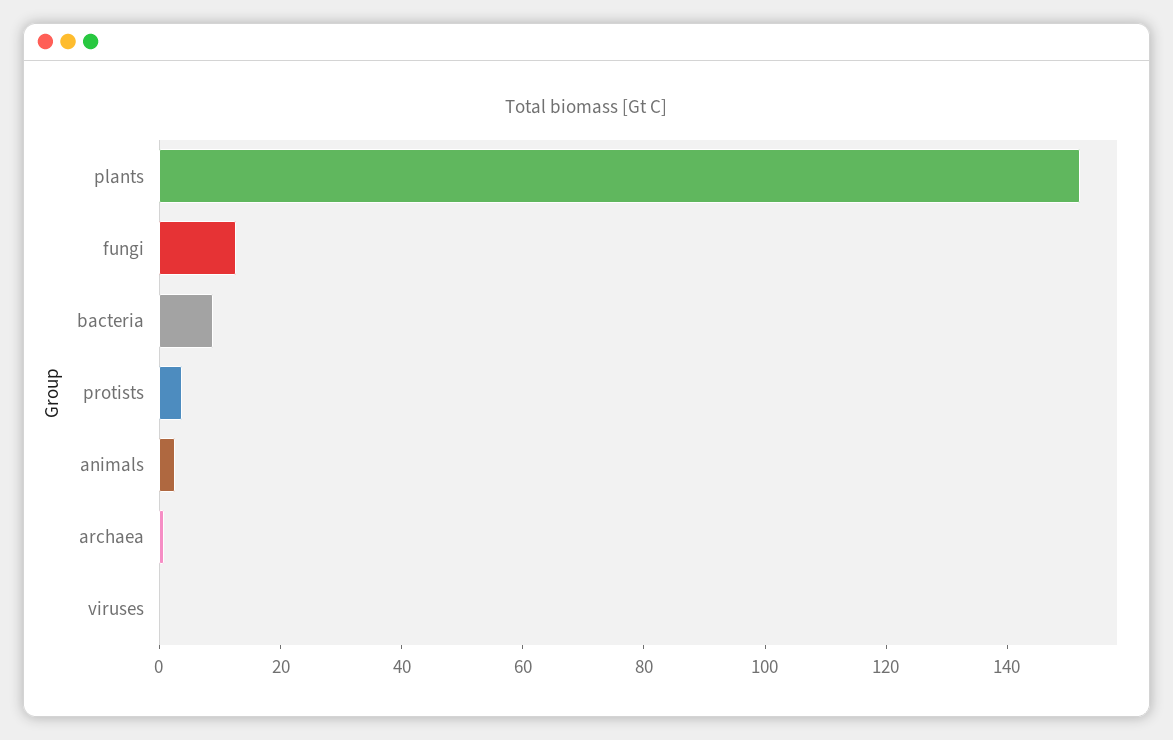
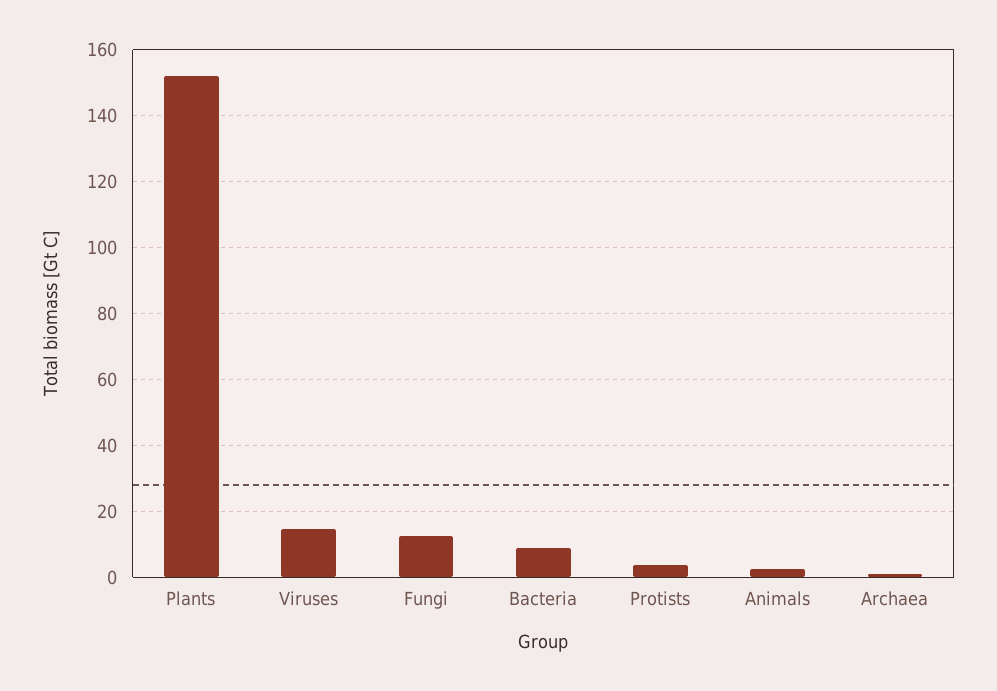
viruses: 0 -> 14

